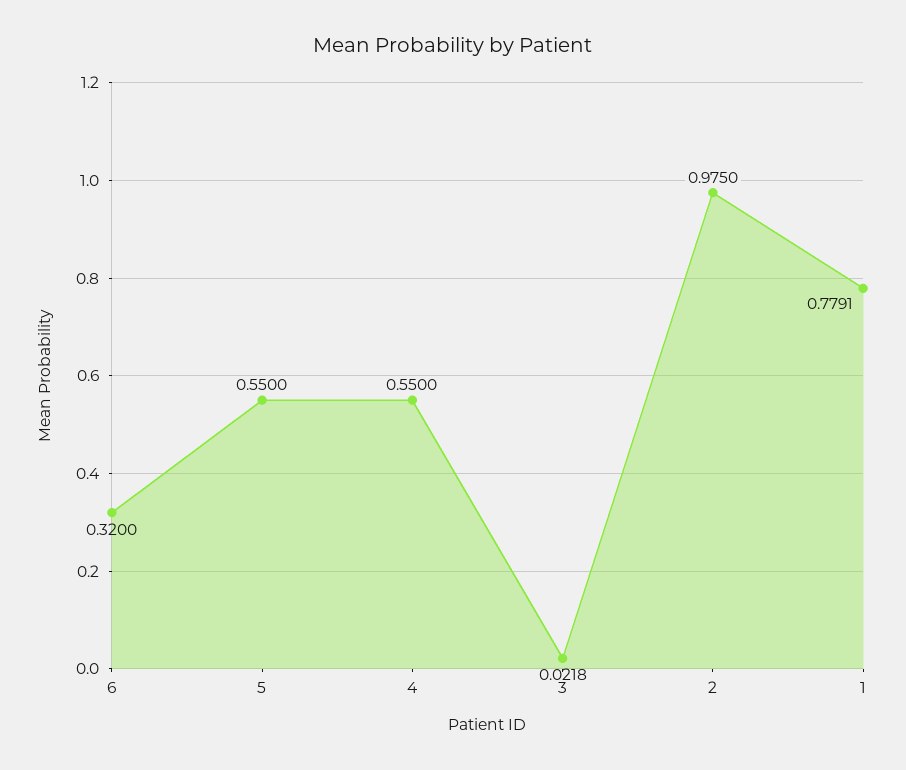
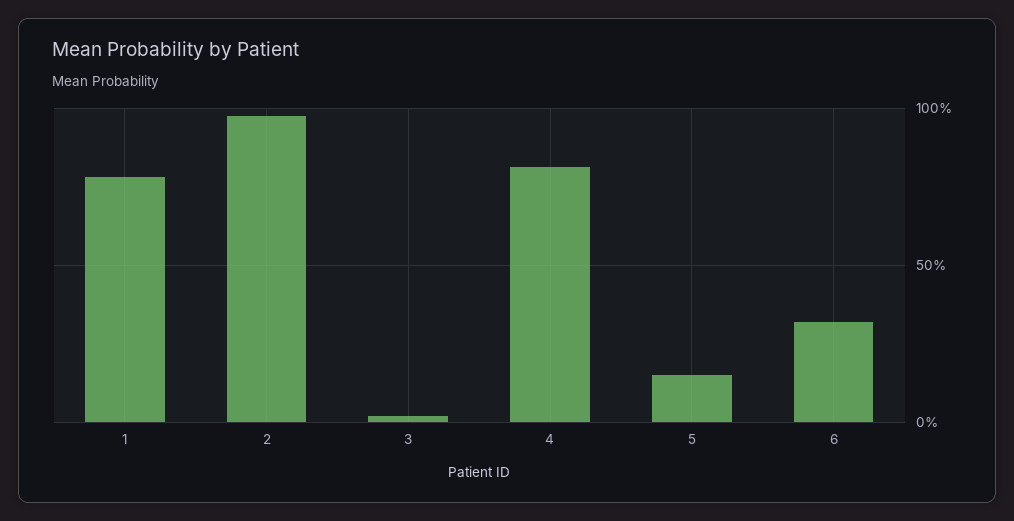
5: 0.55 -> 0.15
4: 0.55 -> 0.8

